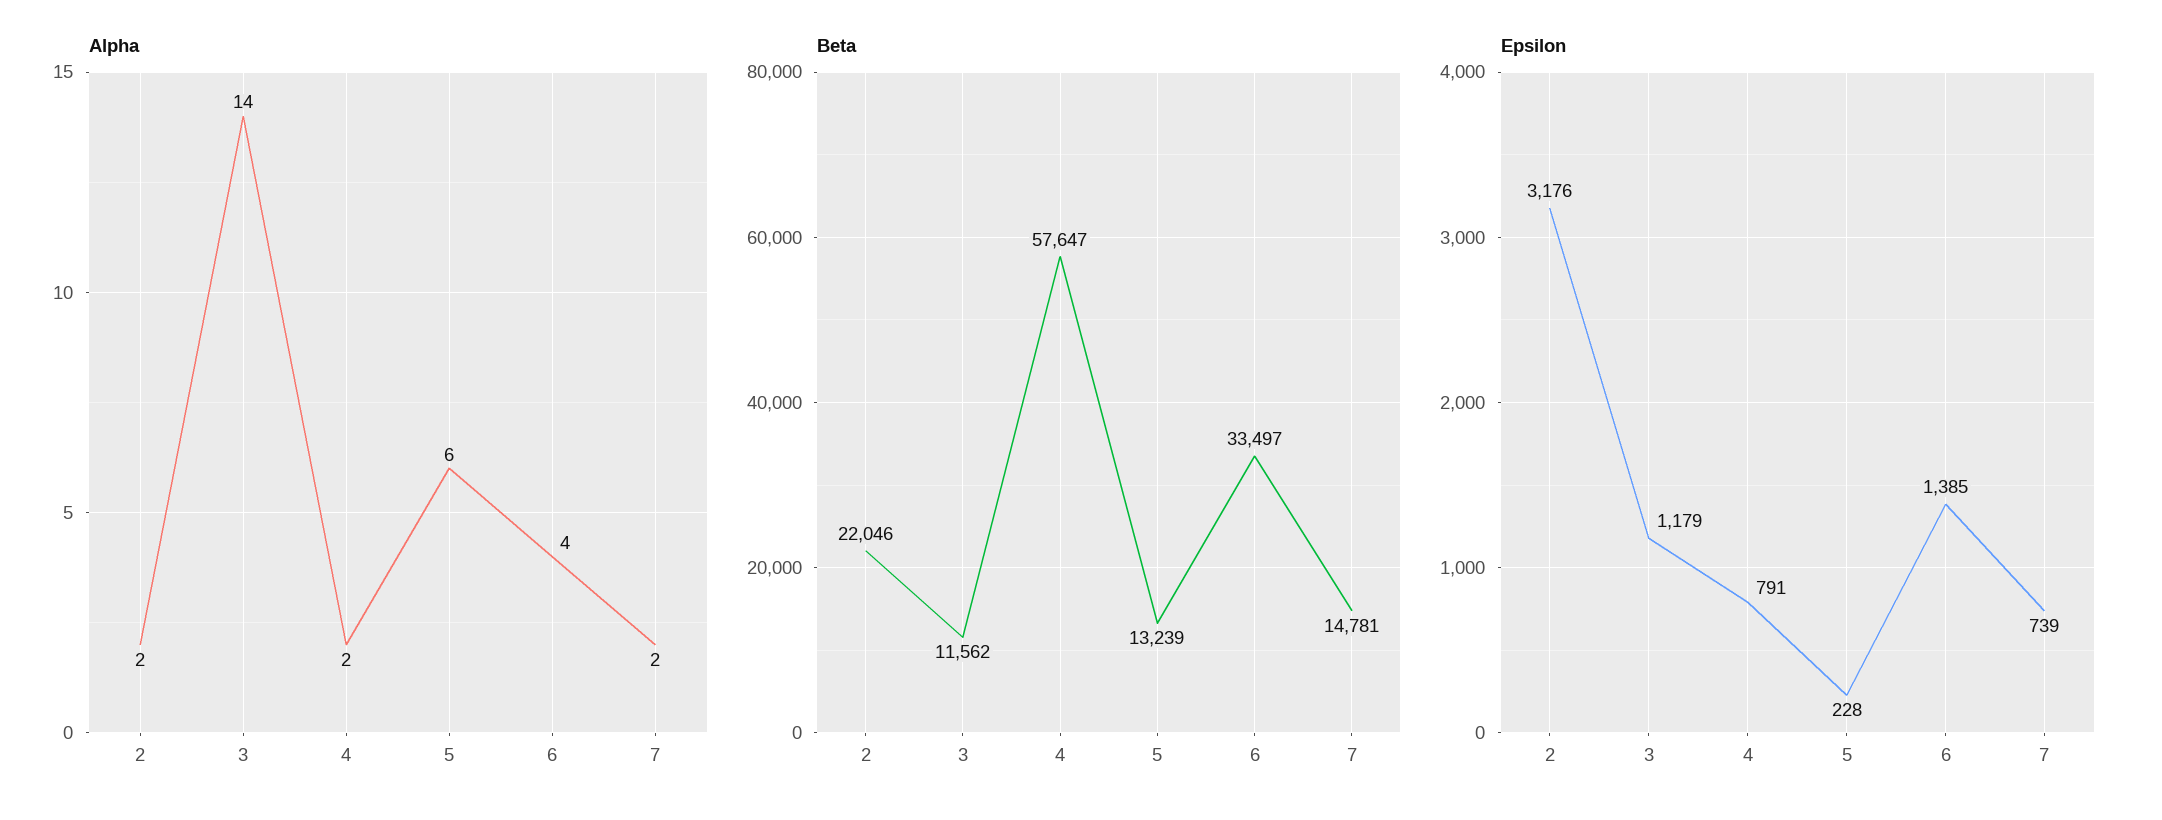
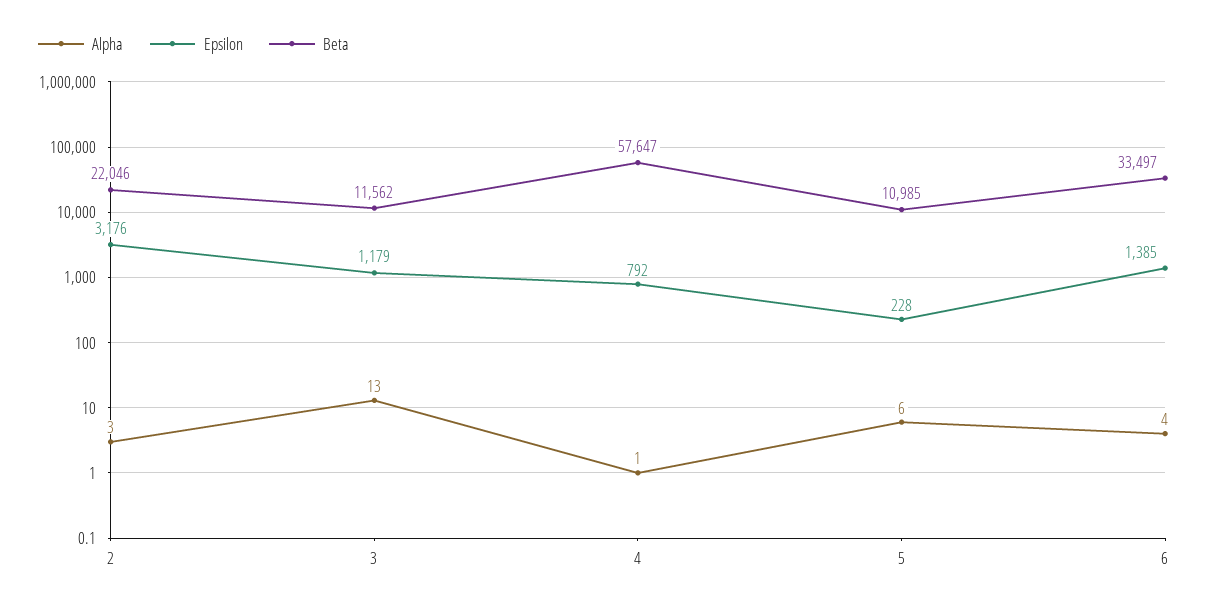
Alpha, 2: 2 -> 3
Alpha, 3: 14 -> 13
Alpha, 4: 2 -> 1
Alpha, 7: 2 -> none
Beta, 5: 13239 -> 10985
Beta, 7: 14781 -> none
Epsilon, 4: 791 -> 792
Epsilon, 7: 739 -> none

